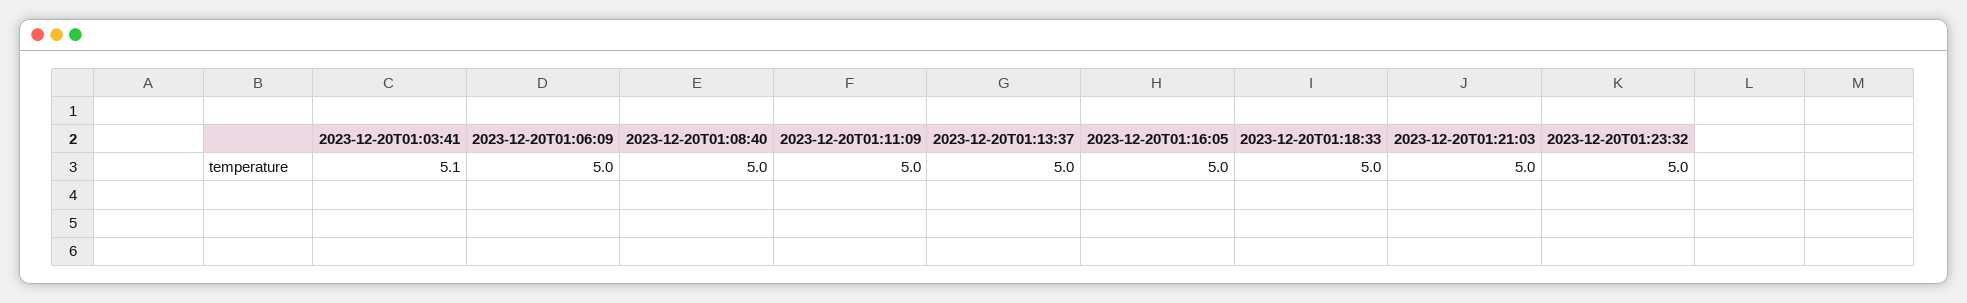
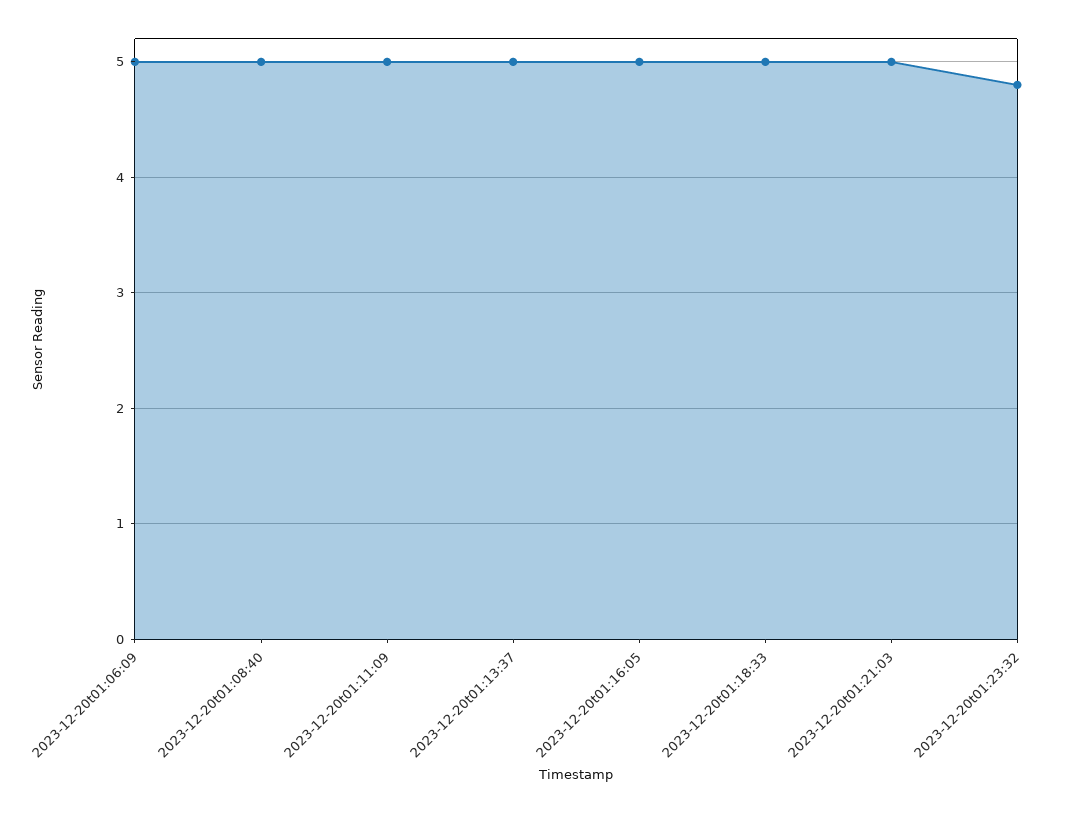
2023-12-20T01:03:41: 5.1 -> none
2023-12-20T01:23:32: 5 -> 4.8

